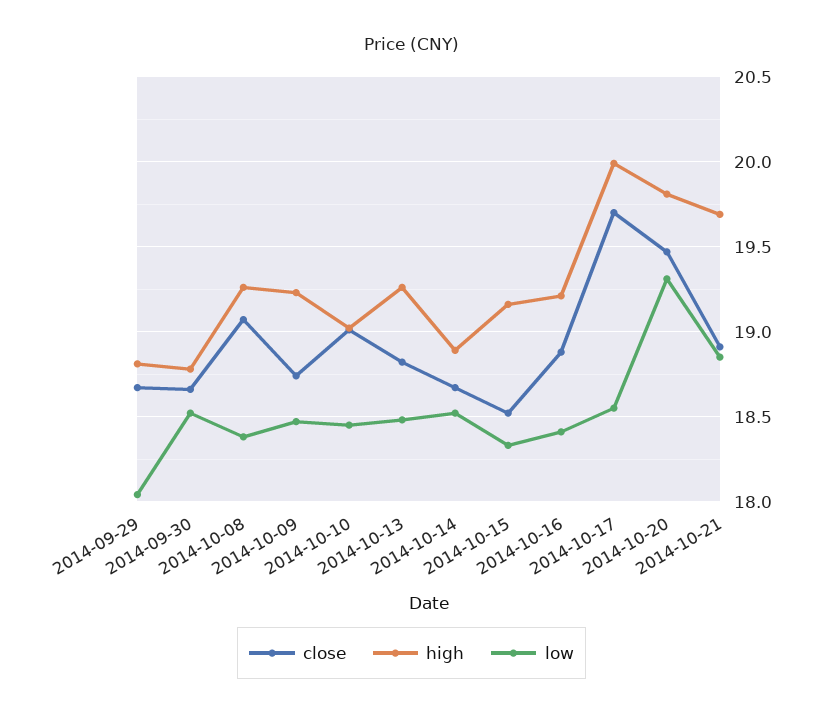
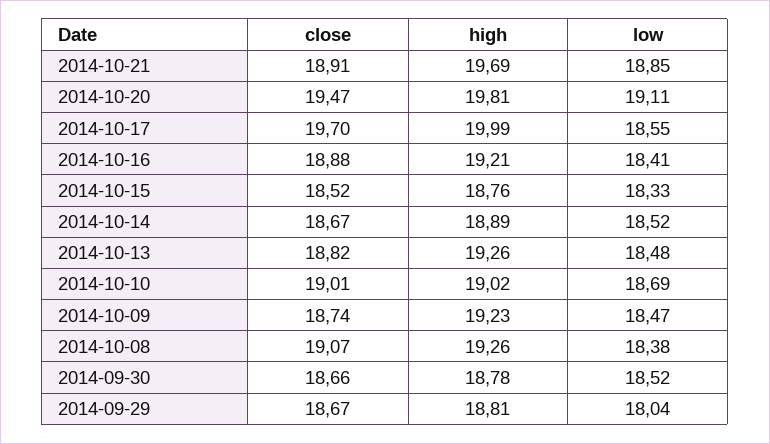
low, 2014-10-10: 18.45 -> 18.69
high, 2014-10-15: 19.15 -> 18.76
low, 2014-10-20: 19.3 -> 19.11

